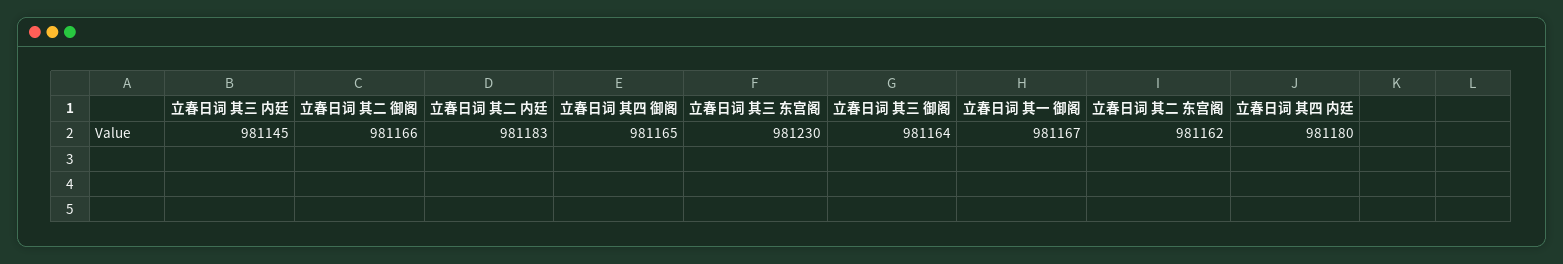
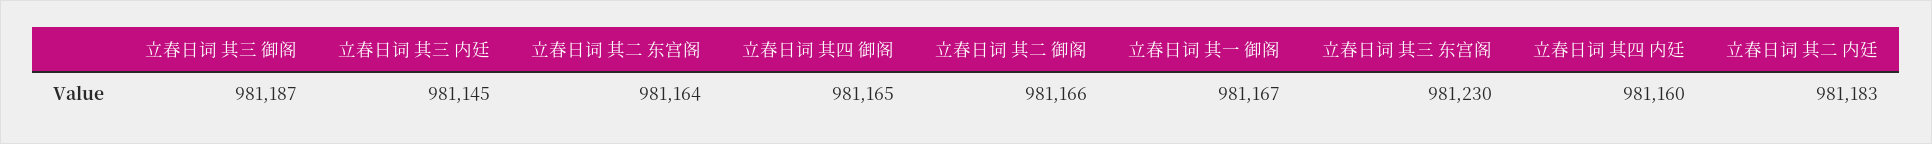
立春日词 其三 御阁: 981164 -> 981187
立春日词 其二 东宫阁: 981162 -> 981164
立春日词 其四 内廷: 981180 -> 981160

